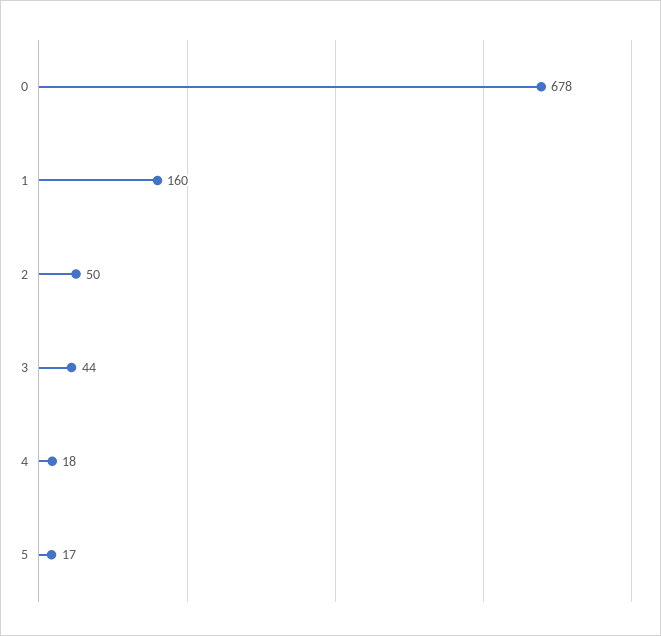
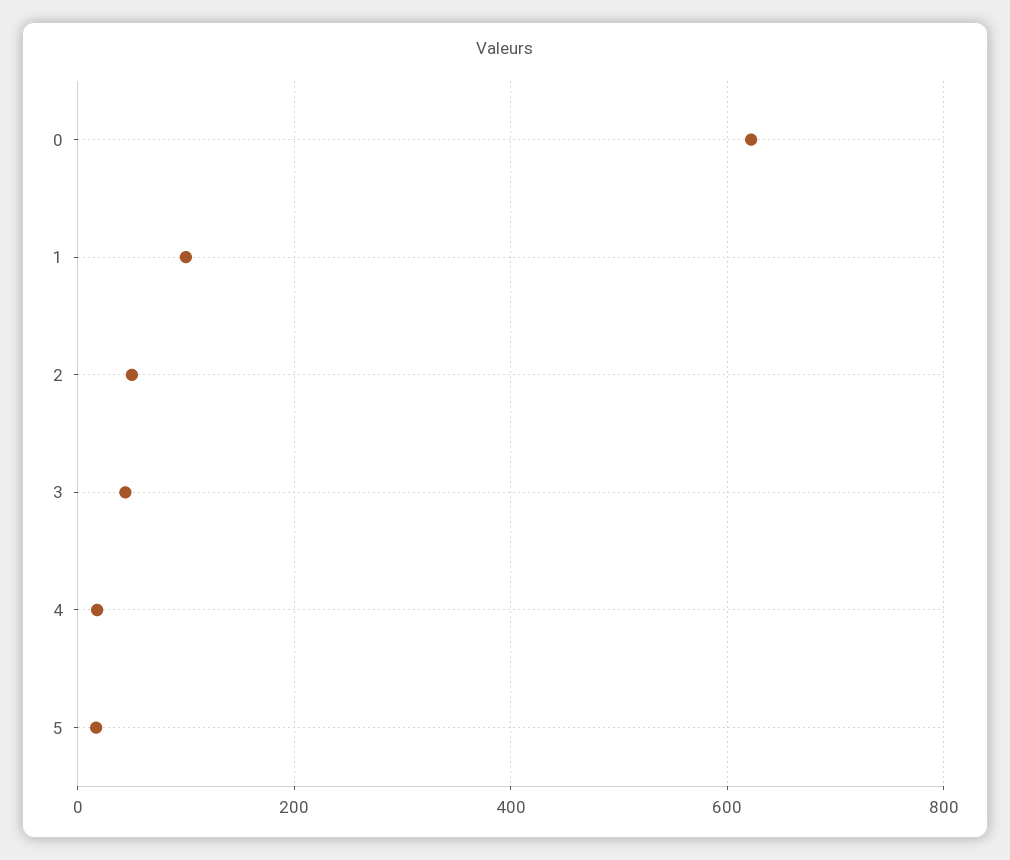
0: 678 -> 620
1: 160 -> 100

